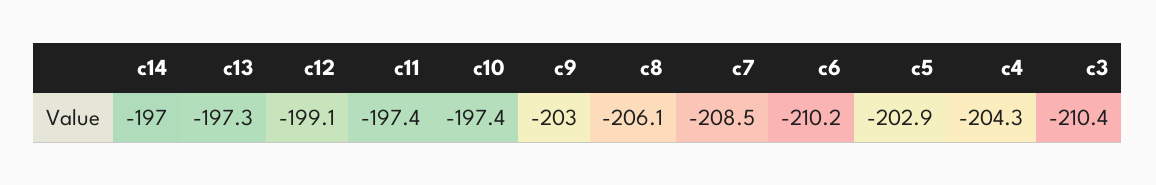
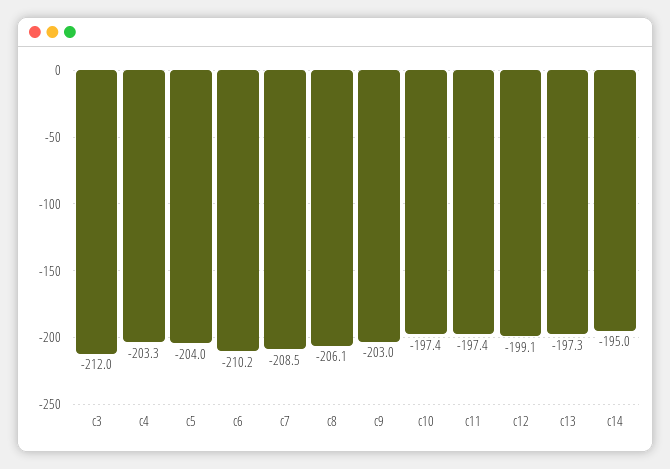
c14: -197 -> -195
c5: -202.9 -> -204
c4: -204.3 -> -203.3
c3: -210.4 -> -212

